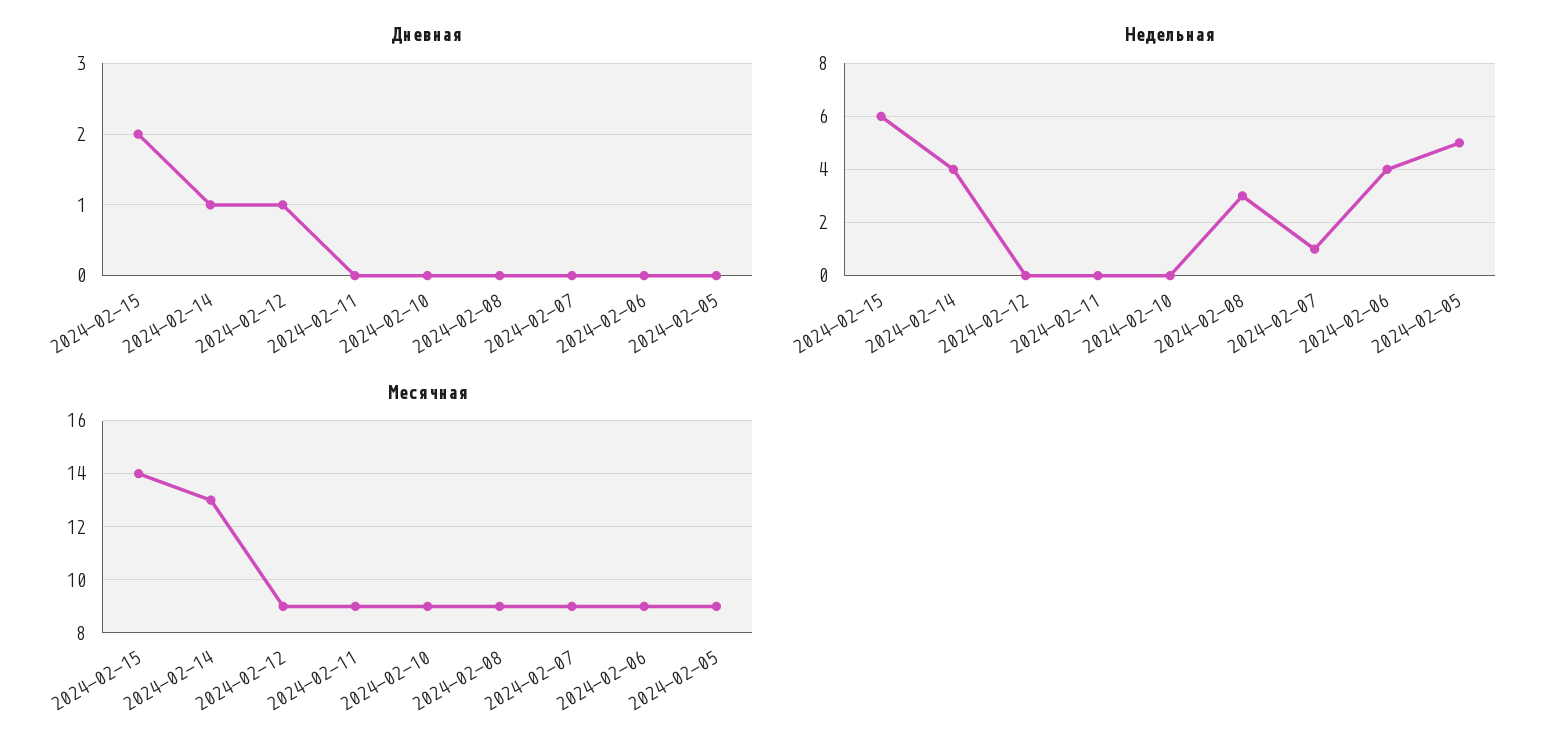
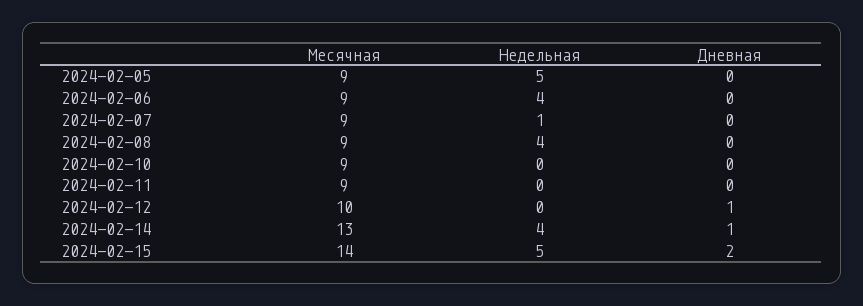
Недельная, 2024-02-15: 6 -> 5
Недельная, 2024-02-08: 3 -> 4
Месячная, 2024-02-12: 9 -> 10

